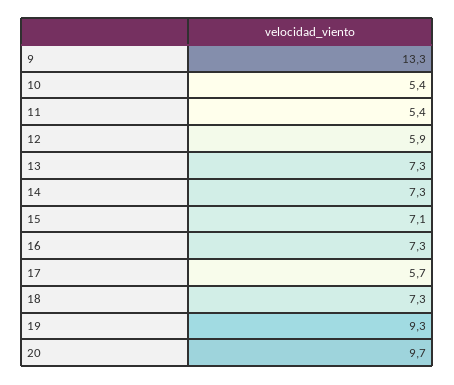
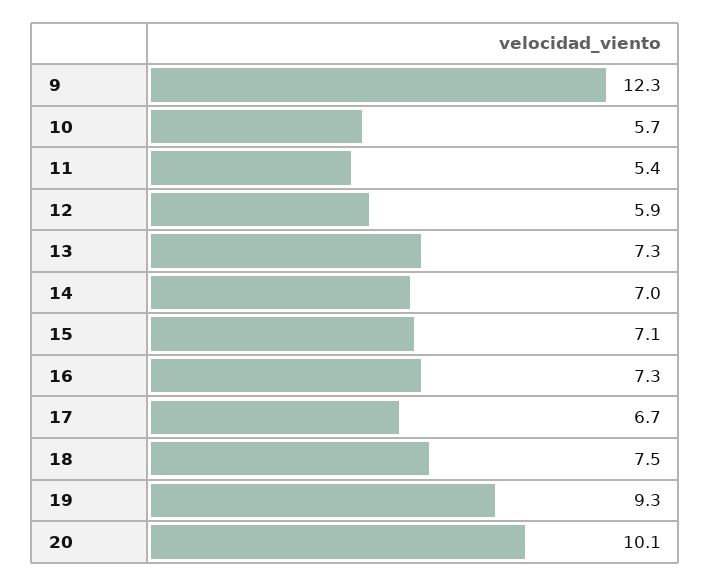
9: 13.3 -> 12.3
10: 5.4 -> 5.7
14: 7.3 -> 7
17: 5.7 -> 6.7
18: 7.3 -> 7.5
20: 9.7 -> 10.1

